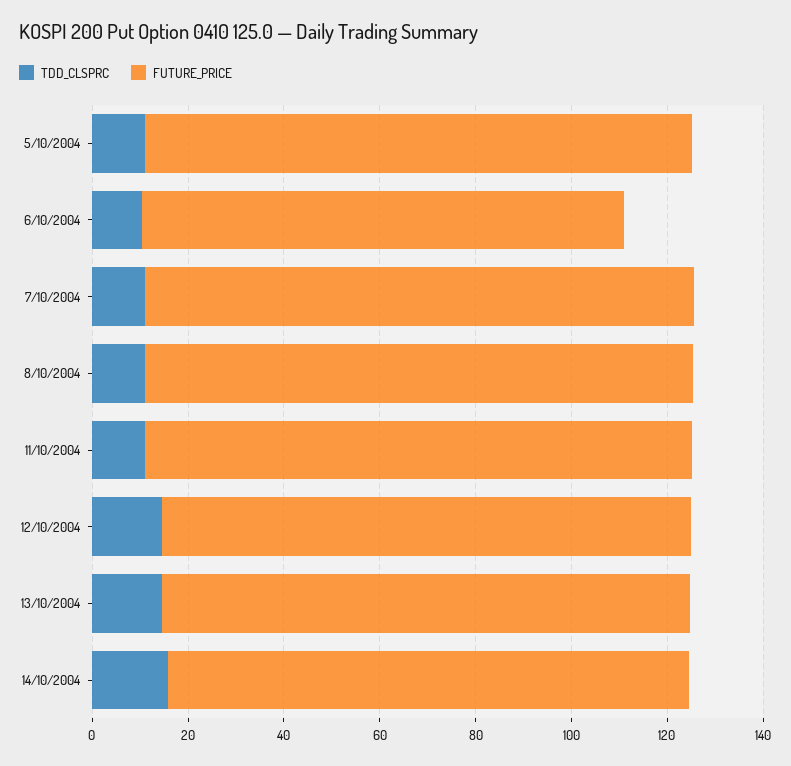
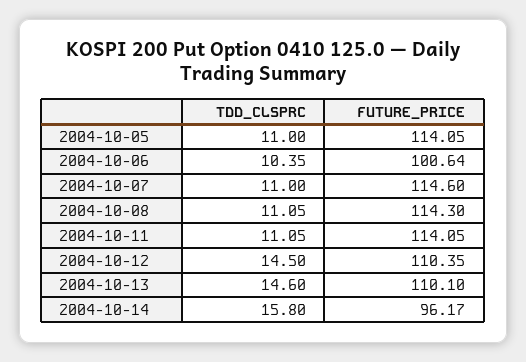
FUTURE_PRICE, 14/10/2004: 110 -> 96.17

